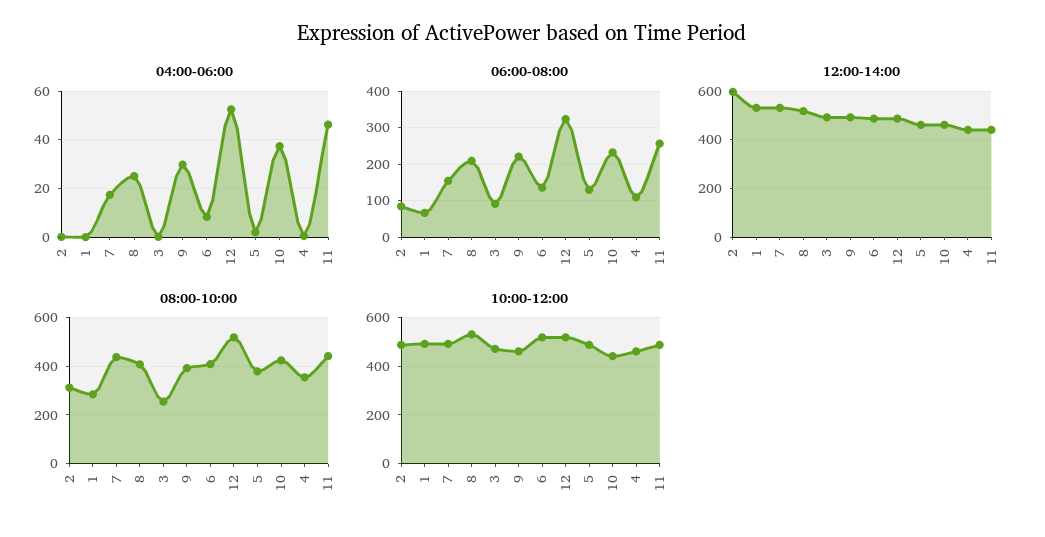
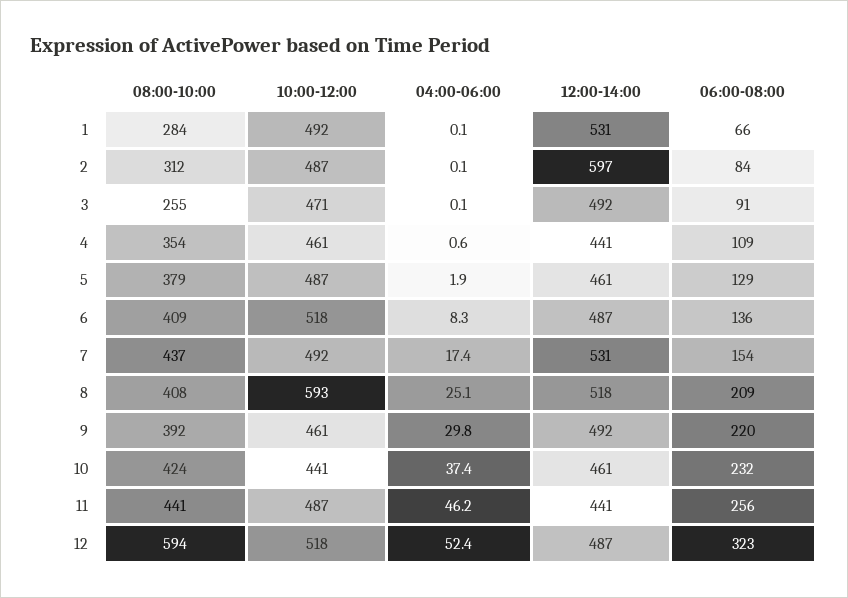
08:00-10:00, 12: 525 -> 594
10:00-12:00, 8: 525 -> 593

